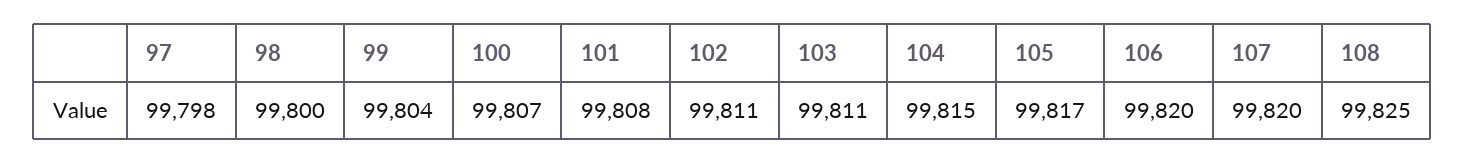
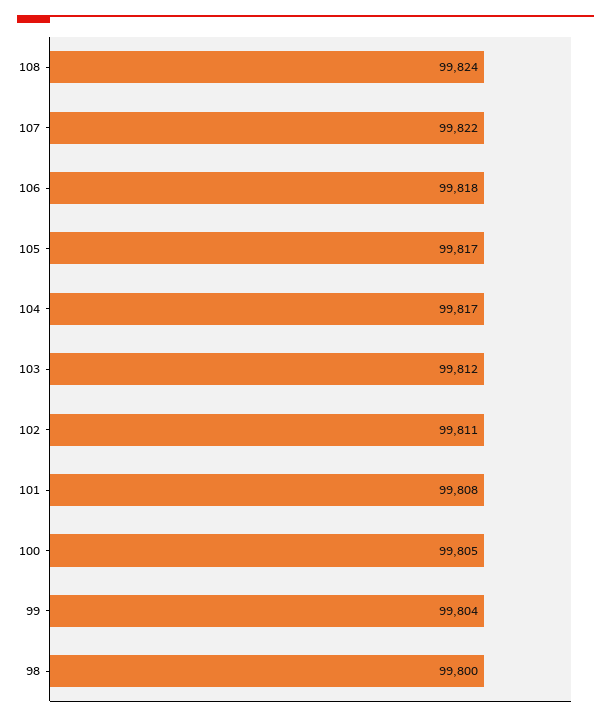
97: 99798 -> none
100: 99807 -> 99805
103: 99811 -> 99812
104: 99815 -> 99817
106: 99820 -> 99818
107: 99820 -> 99822
108: 99825 -> 99824

